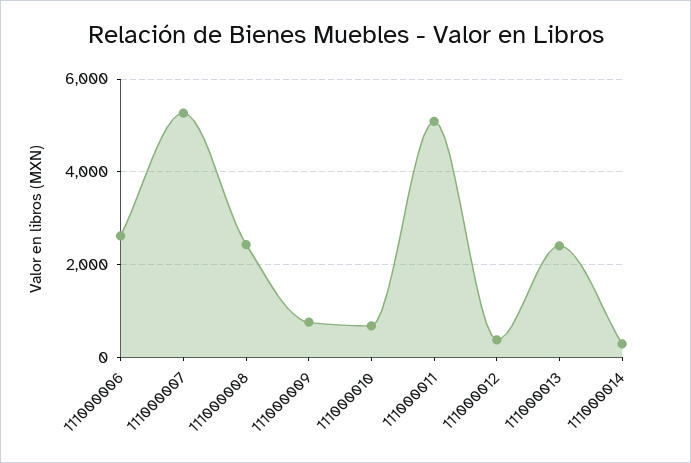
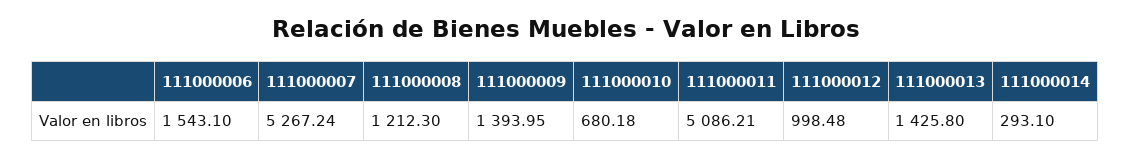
111000006: 2600 -> 1543.1
111000008: 2400 -> 1212.3
111000009: 800 -> 1393.95
111000012: 400 -> 998.48
111000013: 2400 -> 1425.8

